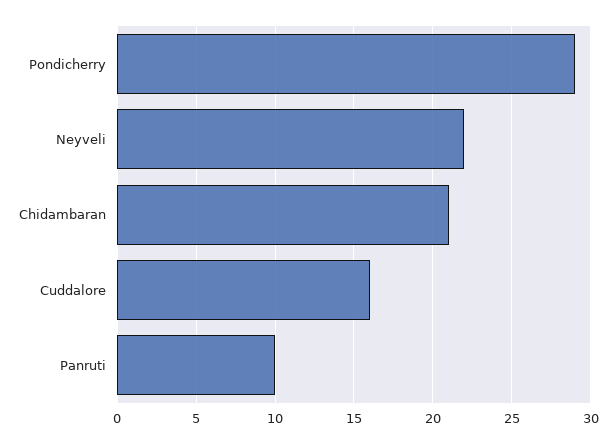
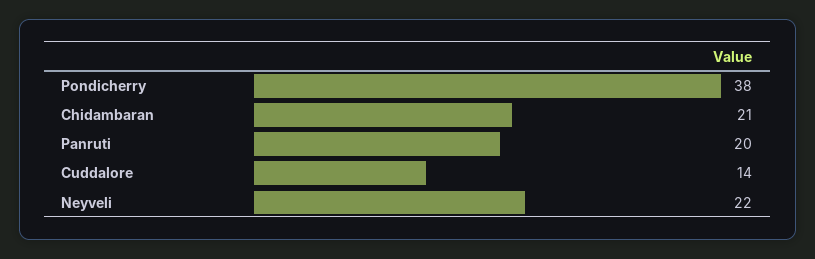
Pondicherry: 29 -> 38
Cuddalore: 16 -> 14
Panruti: 10 -> 20

